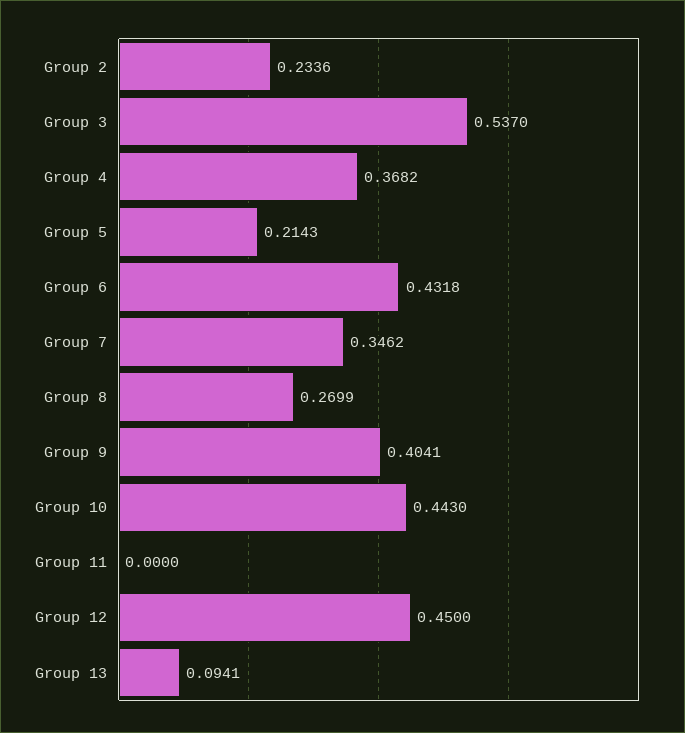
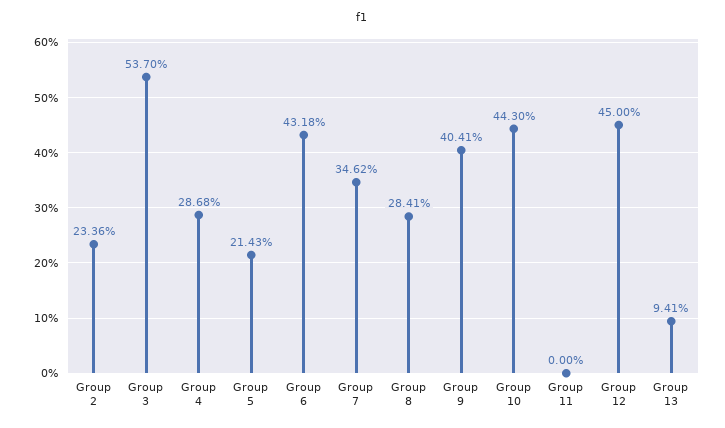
Group 4: 0.3682 -> 0.2868
Group 8: 0.2699 -> 0.2841

